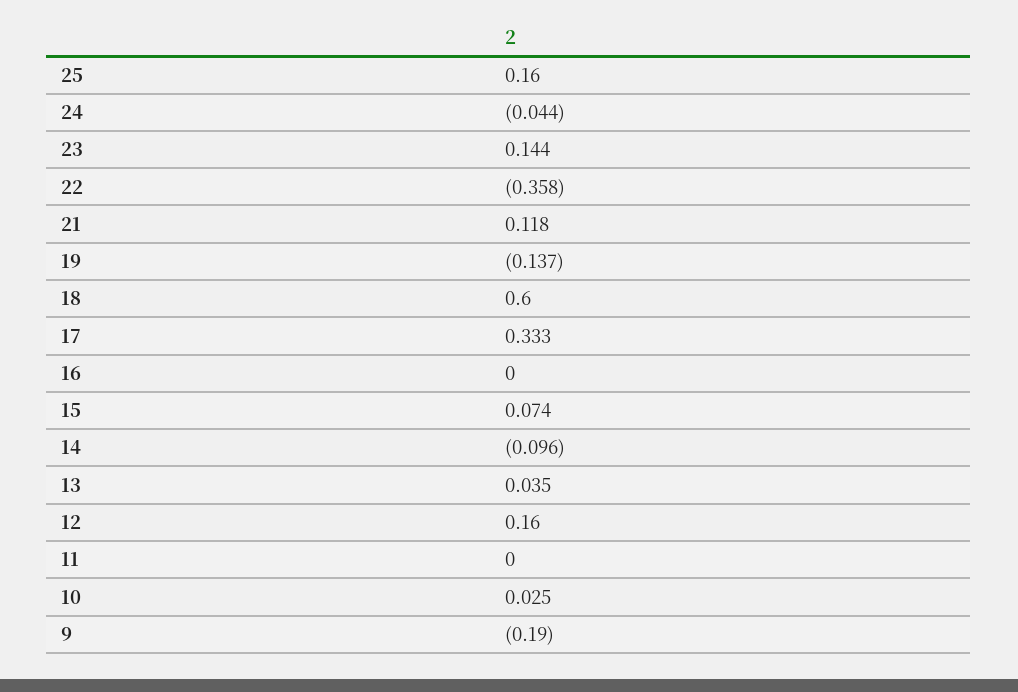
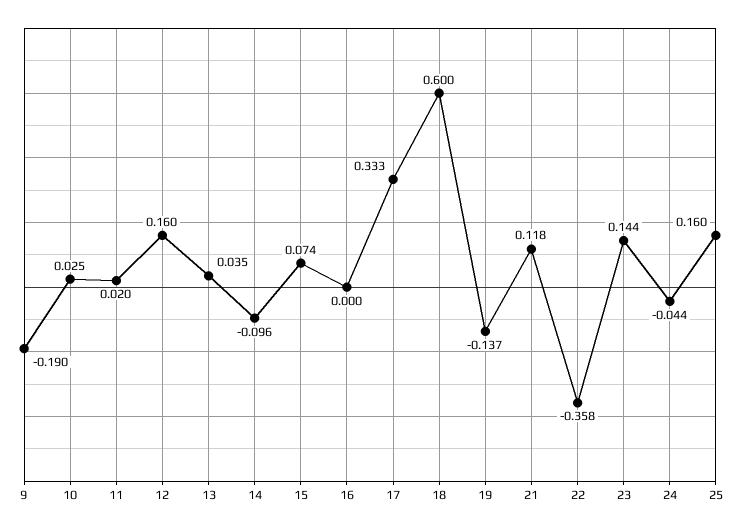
11: 0 -> 0.02

